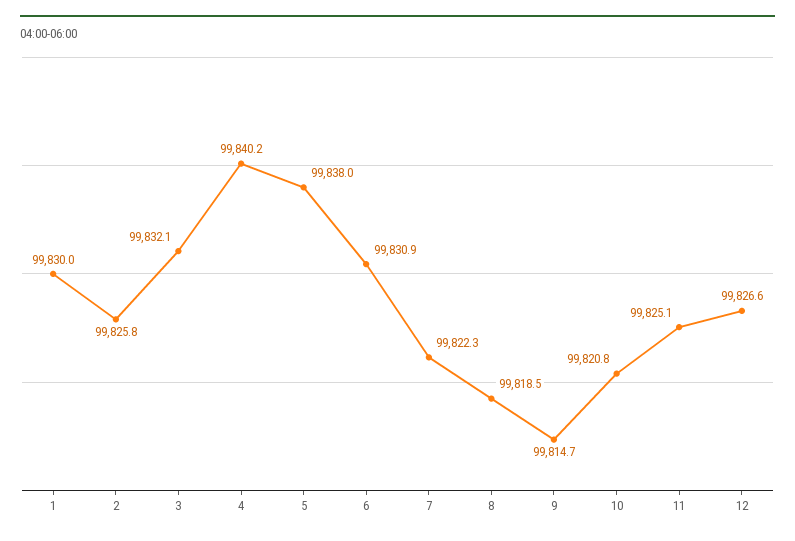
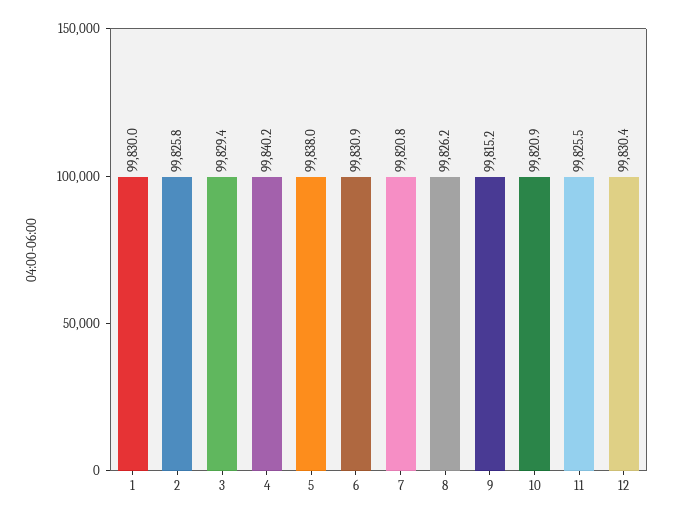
3: 99832.1 -> 99829.4
7: 99822.3 -> 99820.8
8: 99818.5 -> 99826.2
9: 99814.7 -> 99815.2
10: 99820.8 -> 99820.9
11: 99825.1 -> 99825.5
12: 99826.6 -> 99830.4

